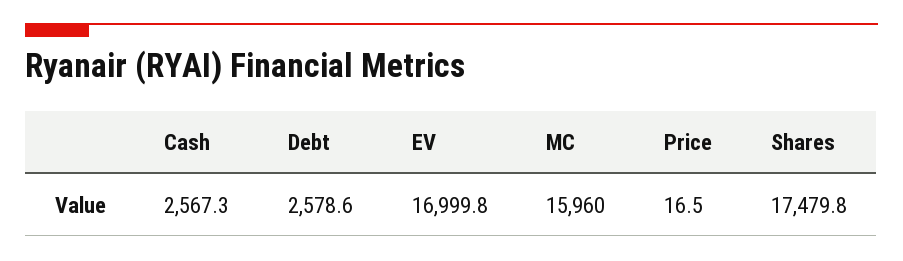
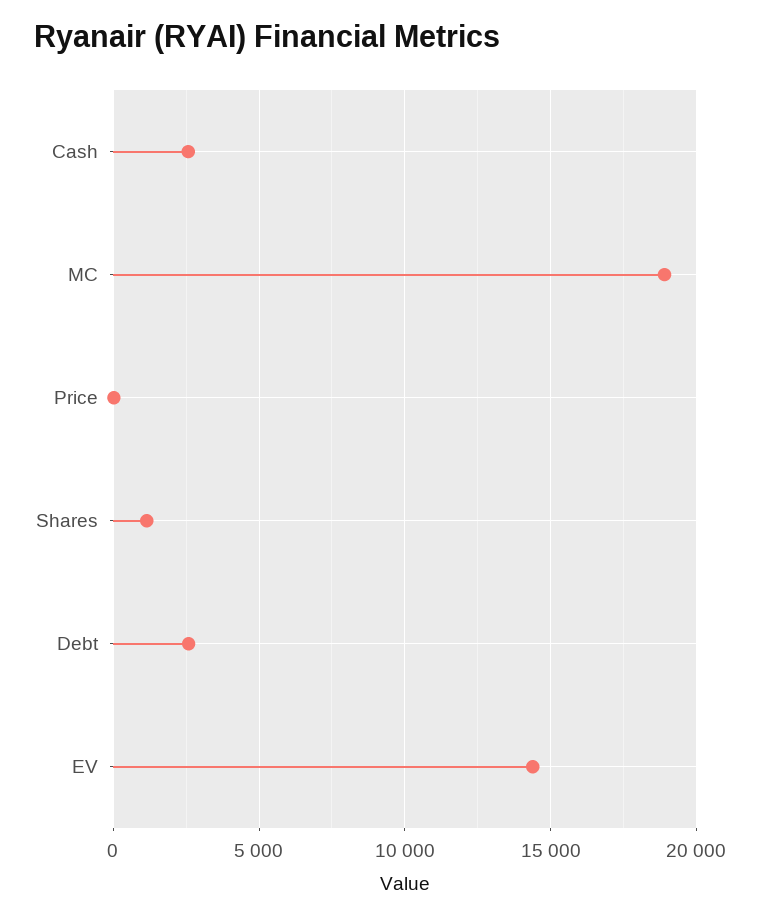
EV: 16999.8 -> 14500
MC: 15960 -> 19000
Shares: 17479.8 -> 1000

